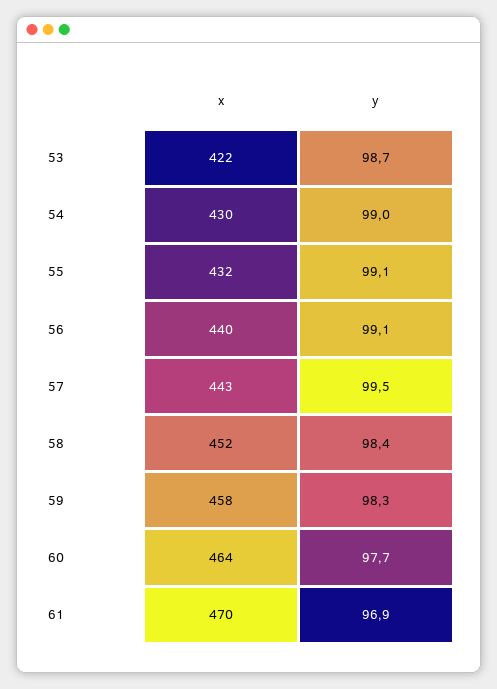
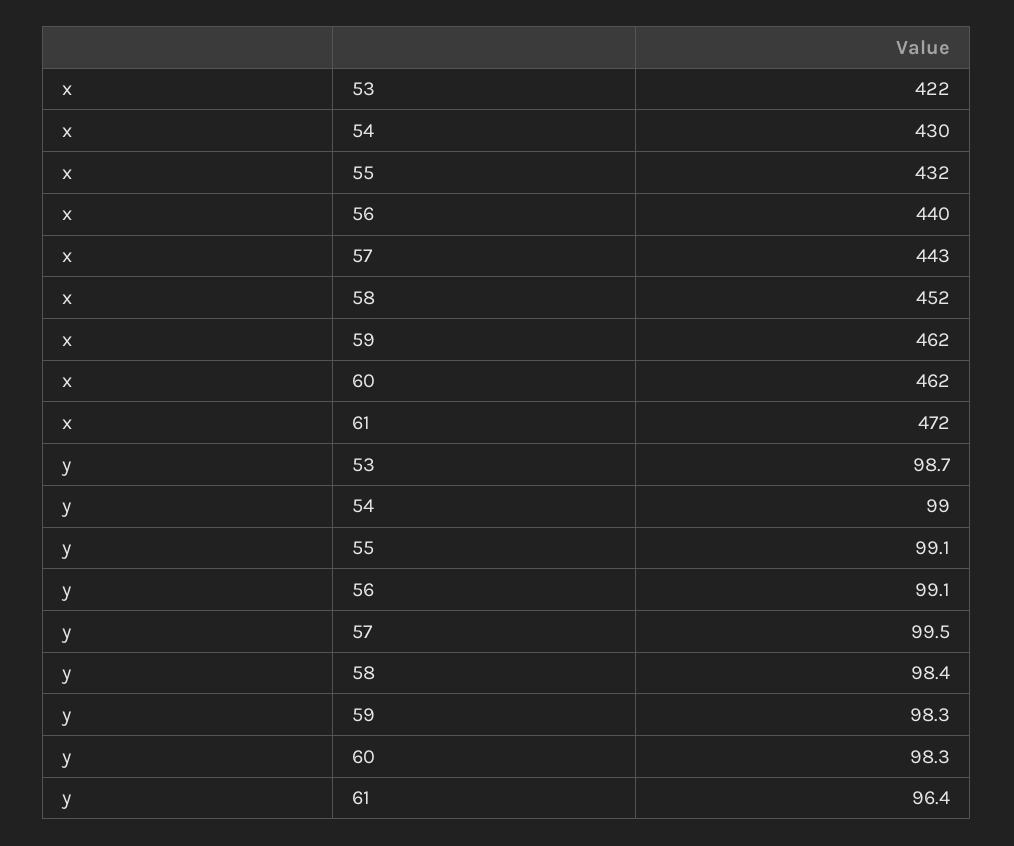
x, 59: 458 -> 462
x, 60: 464 -> 462
y, 60: 97.7 -> 98.3
x, 61: 470 -> 472
y, 61: 96.9 -> 96.4

